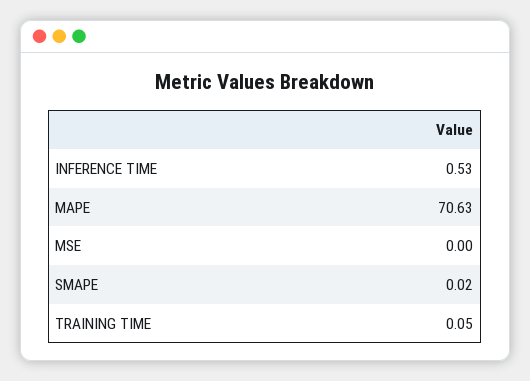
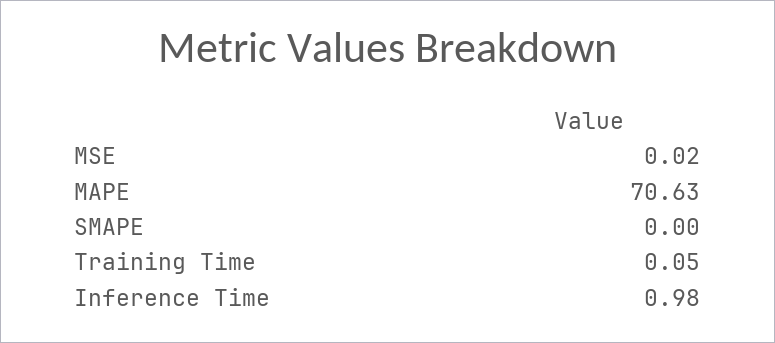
INFERENCE TIME: 0.53 -> 0.98
MSE: 0 -> 0.02
SMAPE: 0.02 -> 0

